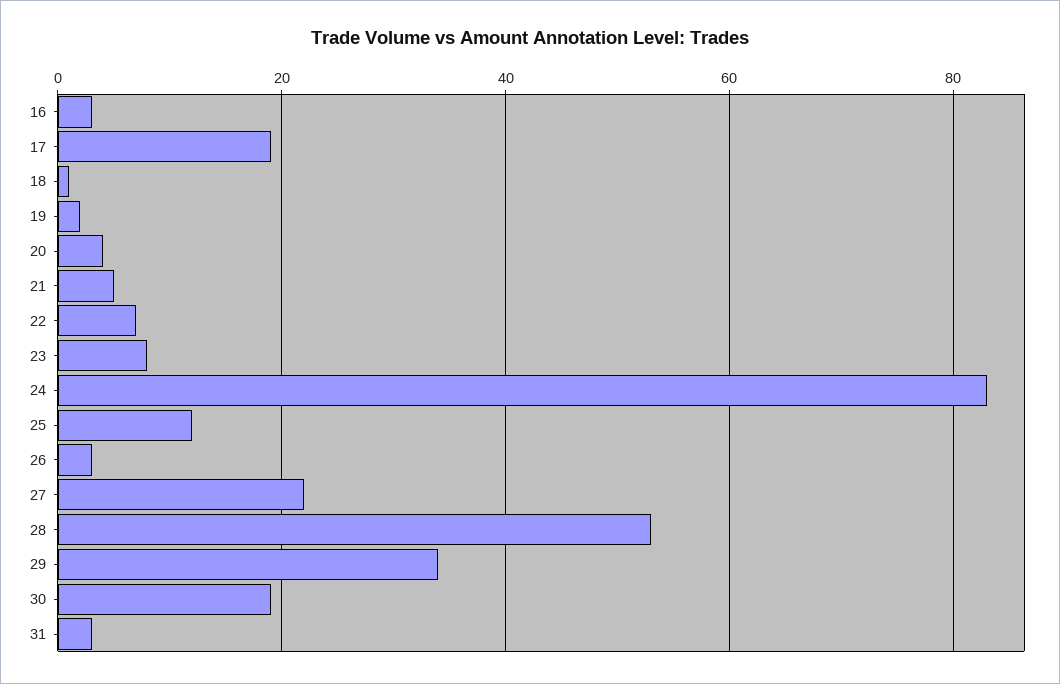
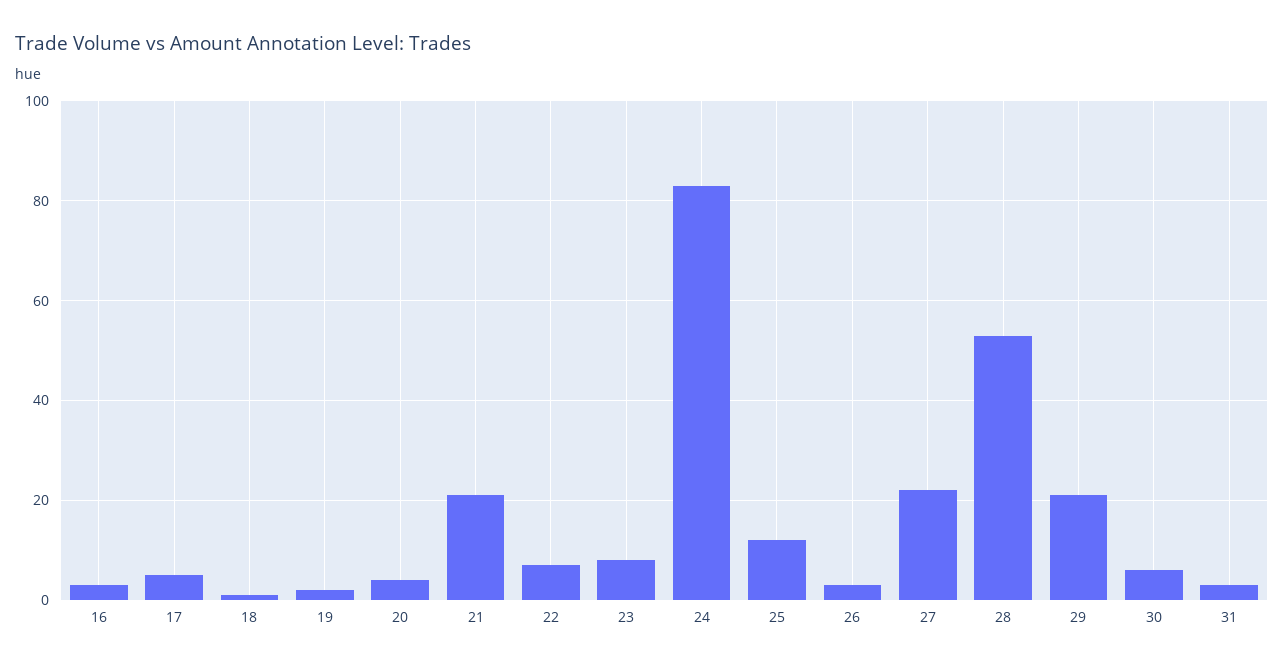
17: 20 -> 5
21: 5 -> 20
29: 35 -> 20
30: 20 -> 5

